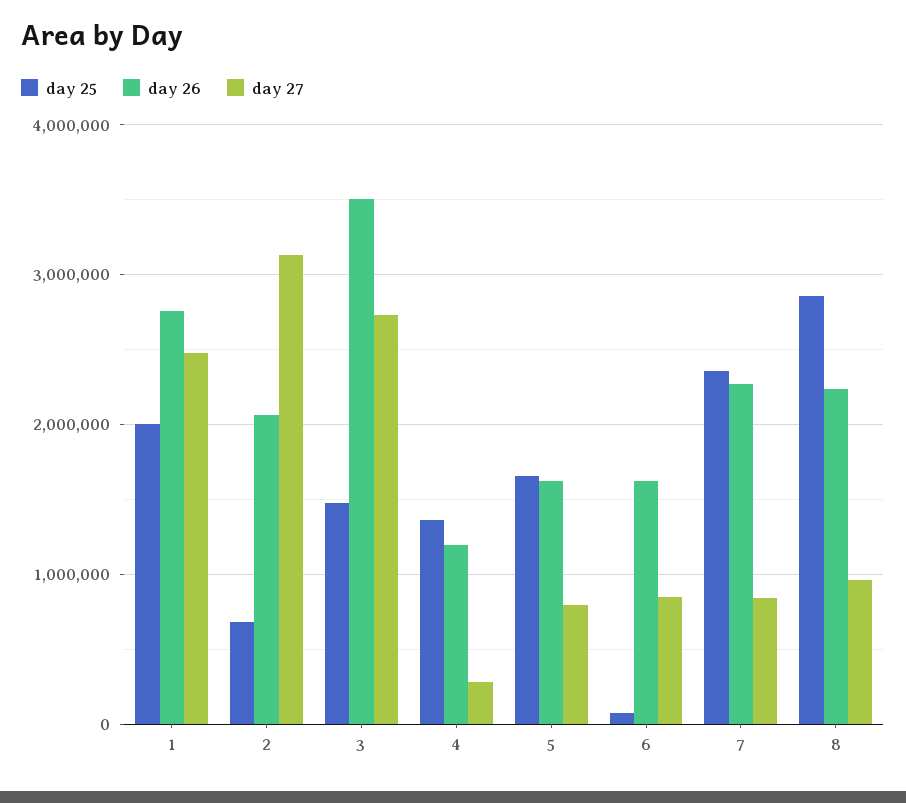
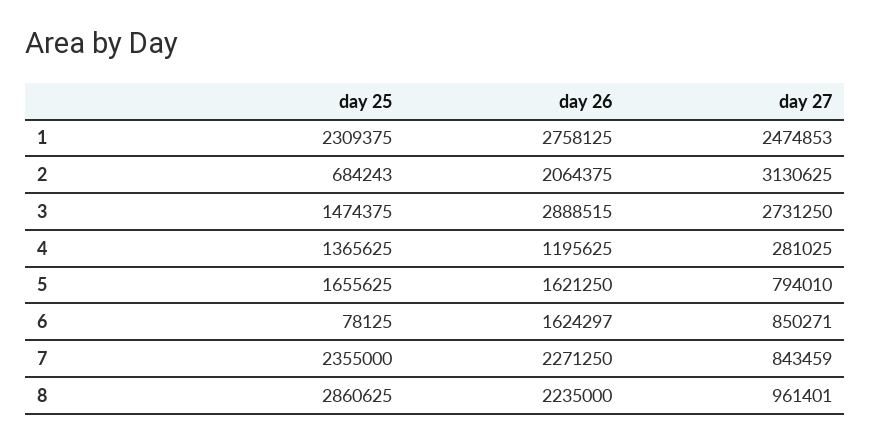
day 25, 1: 2000000 -> 2309375
day 26, 3: 3500000 -> 2888515

